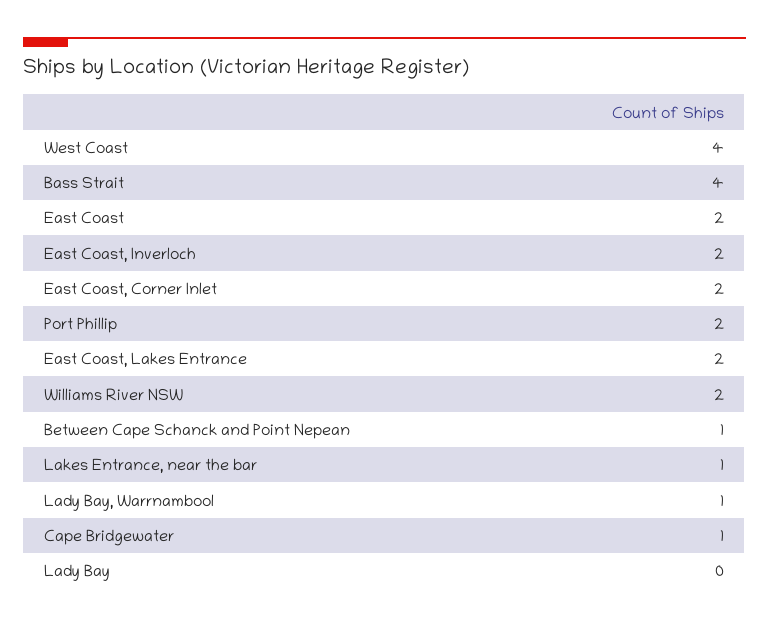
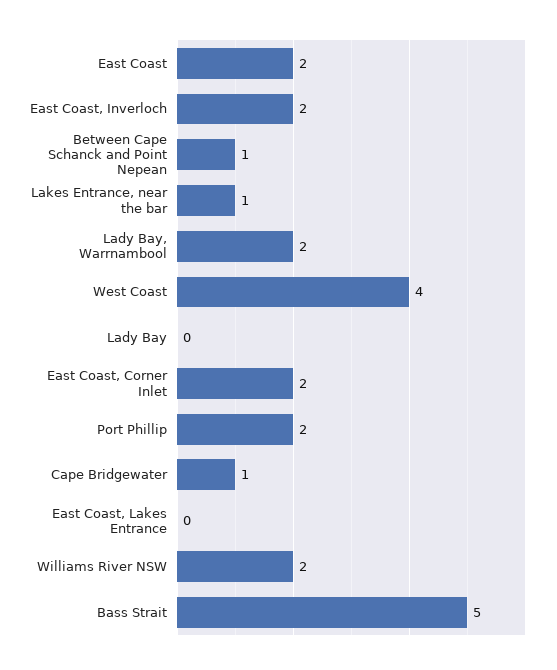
Bass Strait: 4 -> 5
East Coast, Lakes Entrance: 2 -> 0
Lady Bay, Warrnambool: 1 -> 2

